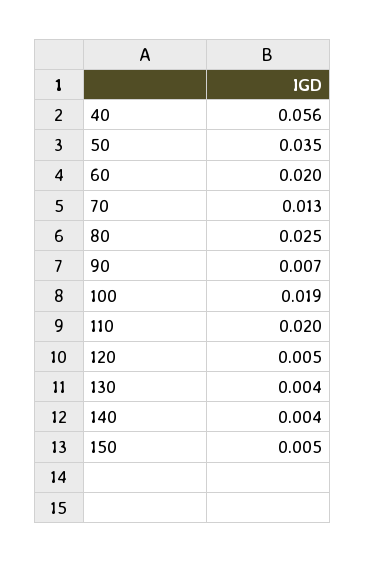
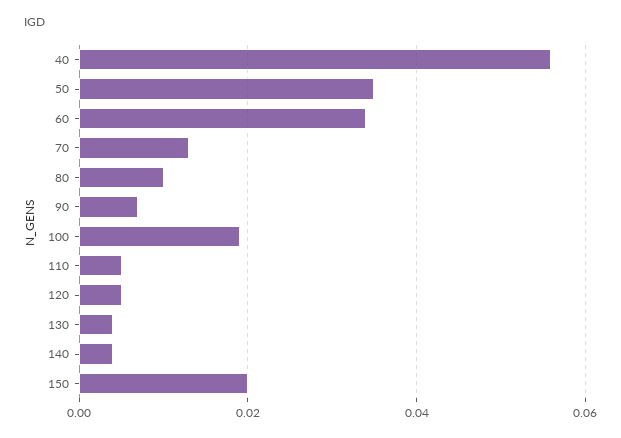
60: 0.02 -> 0.035
80: 0.025 -> 0.01
110: 0.02 -> 0.005
150: 0.005 -> 0.02

